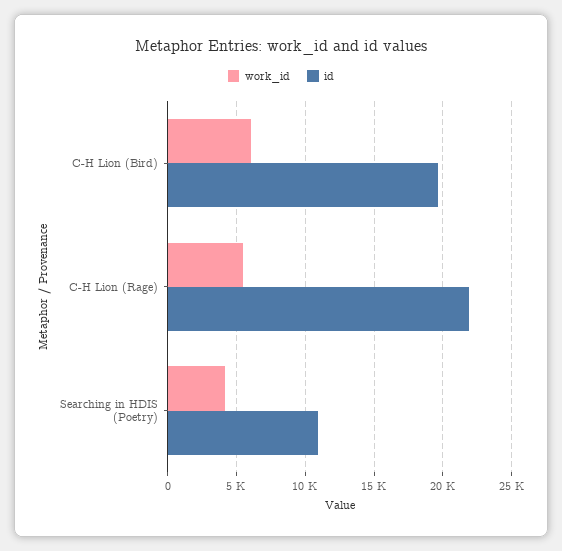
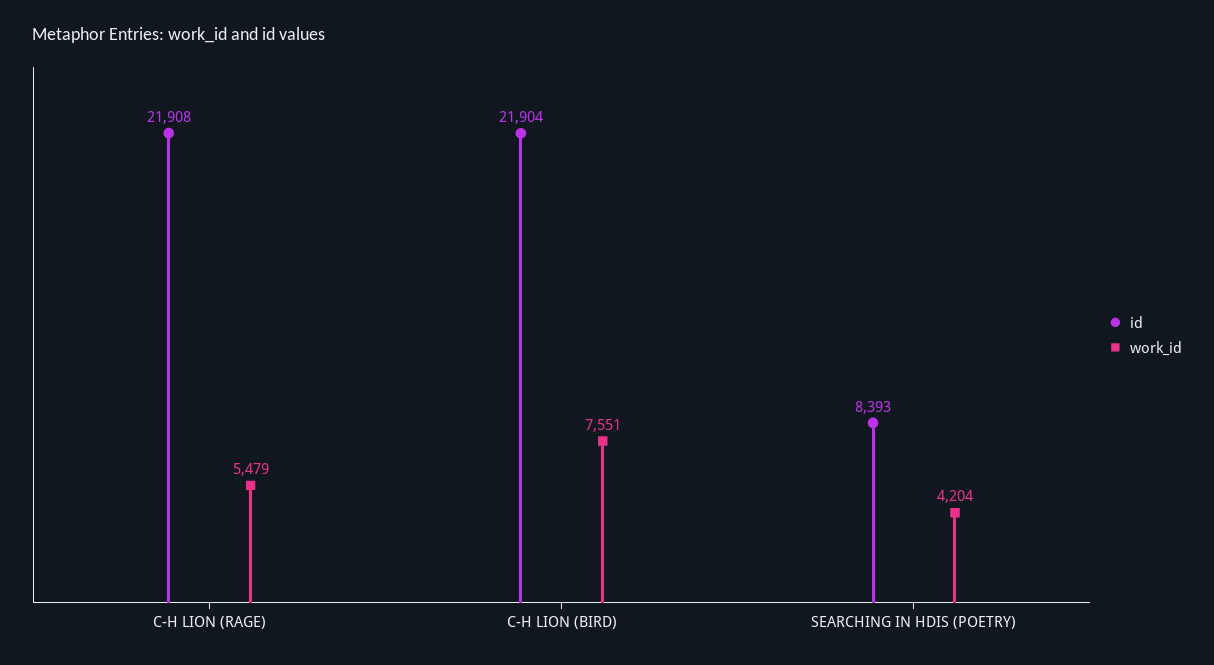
work_id, C-H Lion (Bird): 6000 -> 7551
id, C-H Lion (Bird): 19500 -> 21904
id, Searching in HDIS (Poetry): 11000 -> 8393

